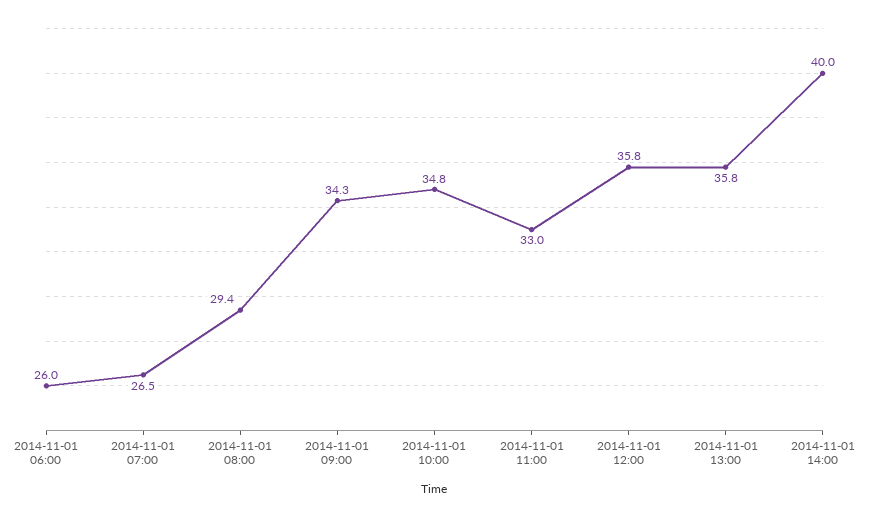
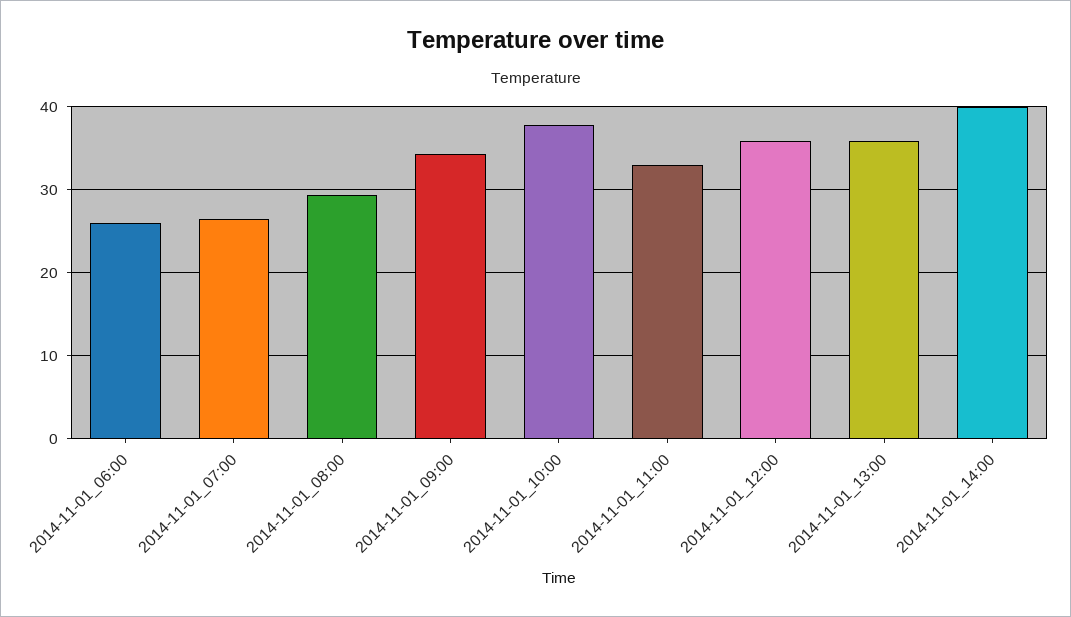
2014-11-01 10:00: 34.8 -> 38

